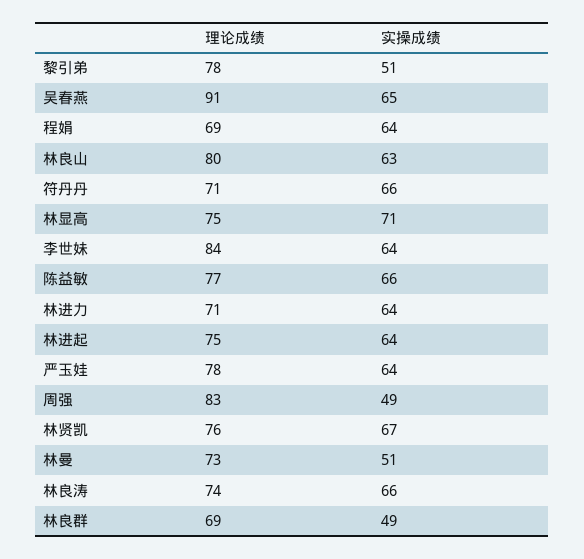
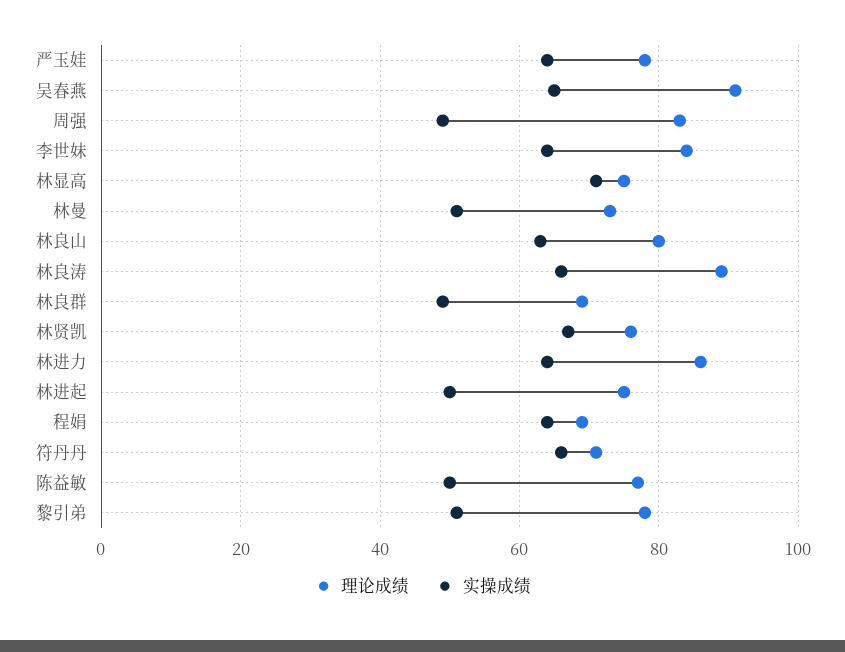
实操成绩, 陈益敏: 66 -> 50
理论成绩, 林进力: 71 -> 85
实操成绩, 林进起: 64 -> 50
理论成绩, 林良涛: 74 -> 90

